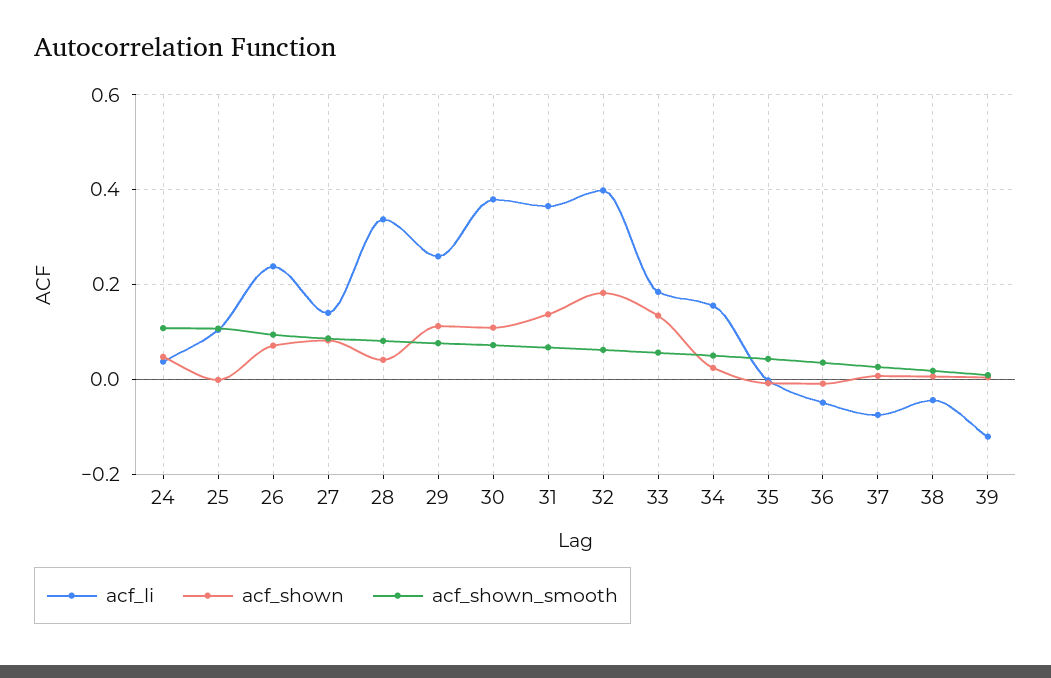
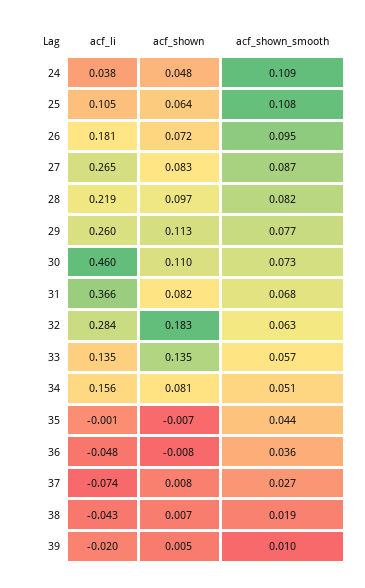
acf_shown, 25: 0 -> 0.064
acf_li, 26: 0.24 -> 0.181
acf_li, 27: 0.14 -> 0.265
acf_li, 28: 0.34 -> 0.219
acf_shown, 28: 0.04 -> 0.097
acf_li, 30: 0.38 -> 0.46
acf_shown, 31: 0.14 -> 0.082
acf_li, 32: 0.4 -> 0.284
acf_li, 33: 0.18 -> 0.135
acf_shown, 34: 0.02 -> 0.081
acf_li, 39: -0.12 -> -0.02

